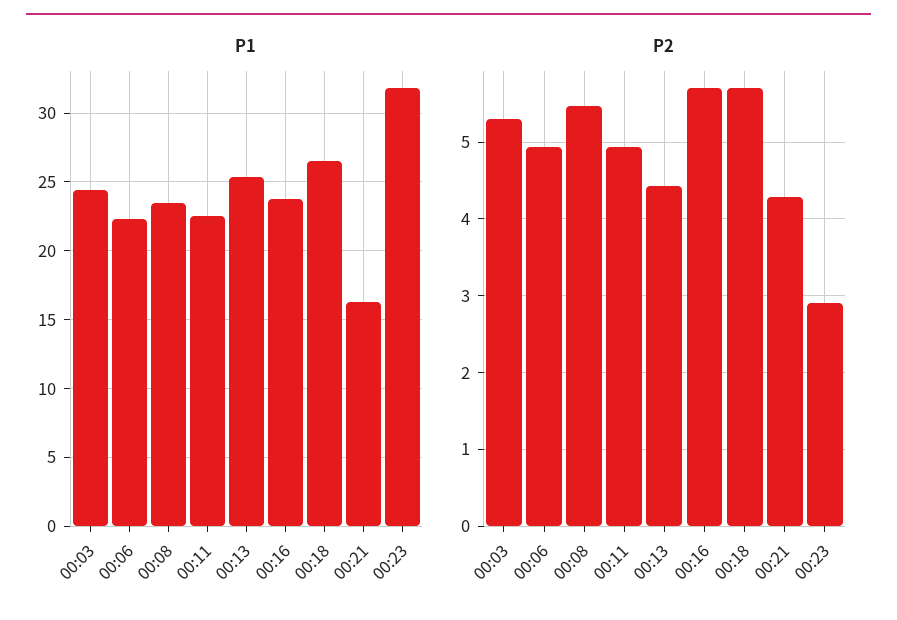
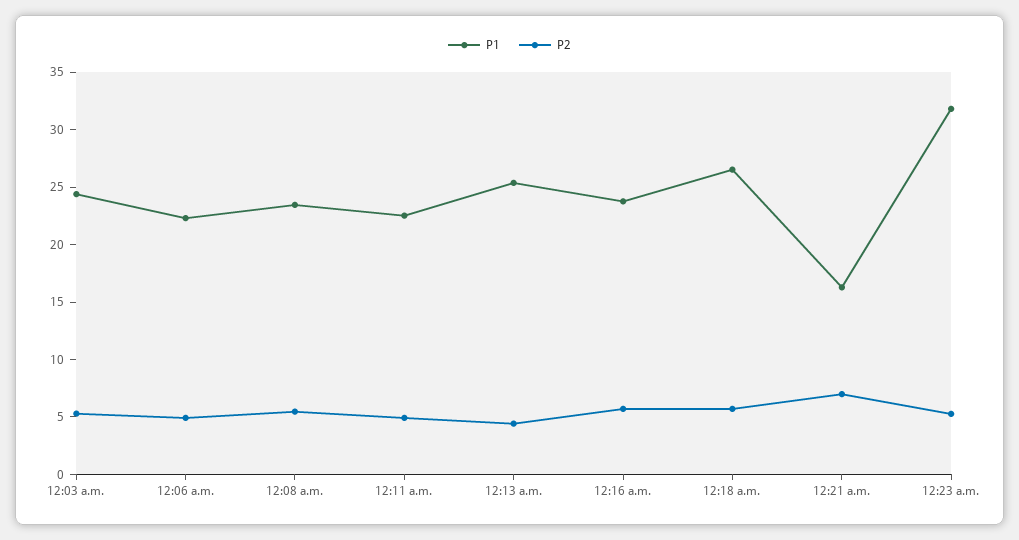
P2, 00:21: 4.3 -> 7
P2, 00:23: 2.9 -> 5

